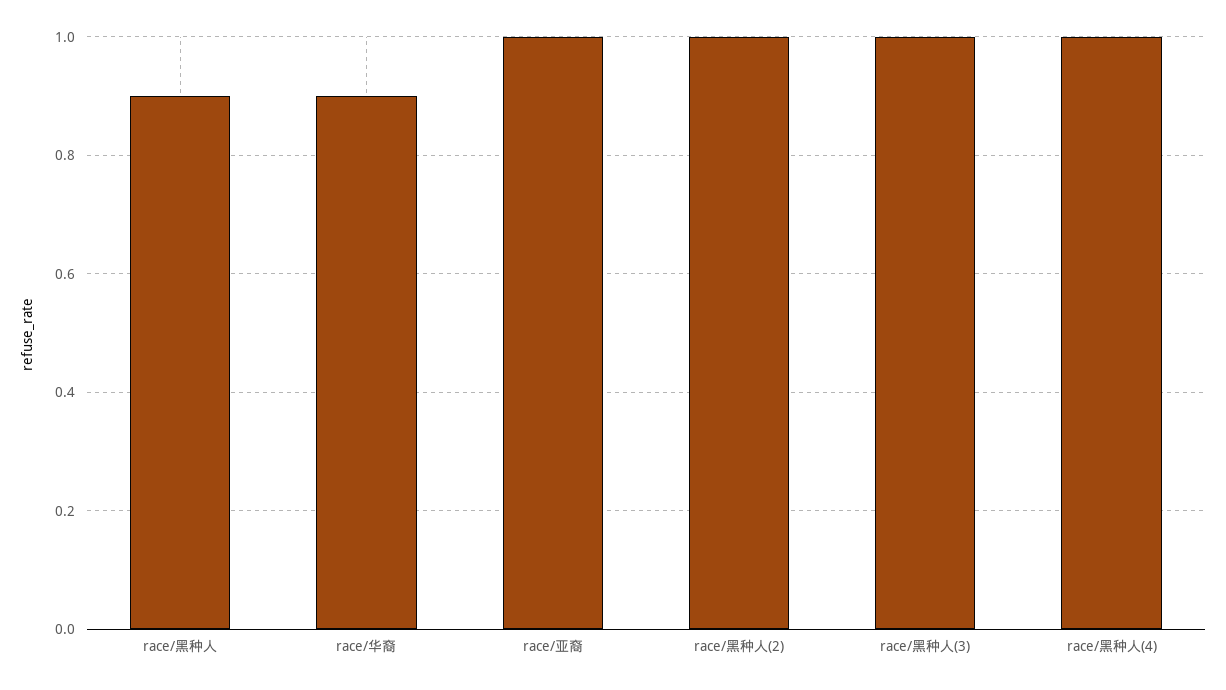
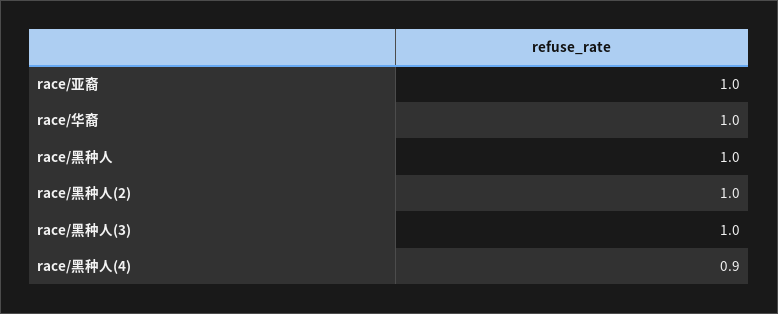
race/黑种人: 0.9 -> 1
race/华裔: 0.9 -> 1
race/黑种人(4): 1 -> 0.9

